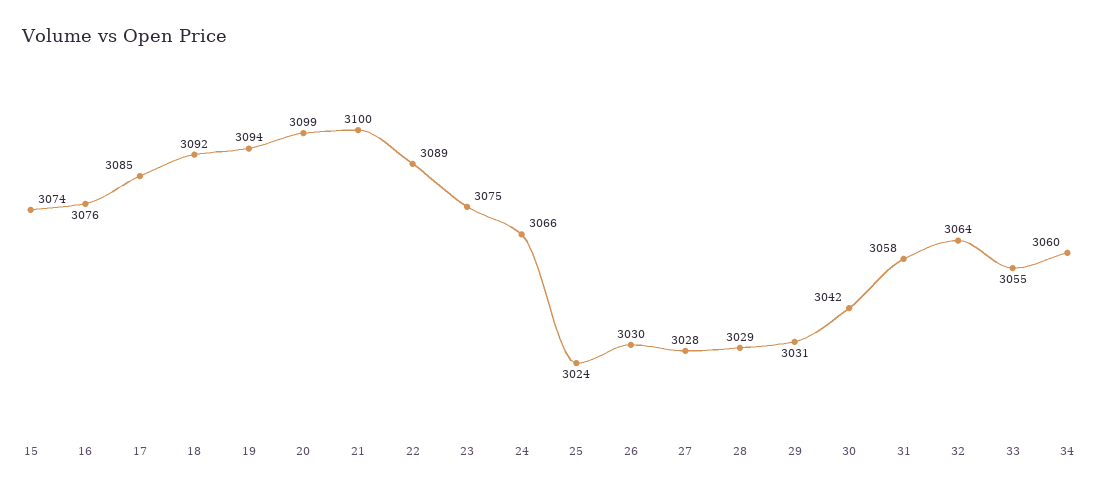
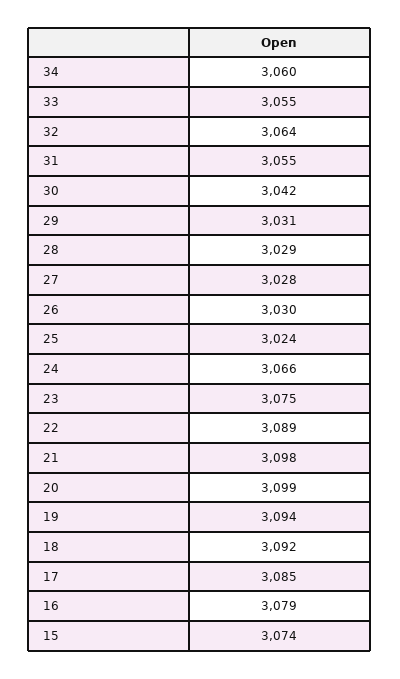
16: 3076 -> 3079
21: 3100 -> 3098
31: 3058 -> 3055

